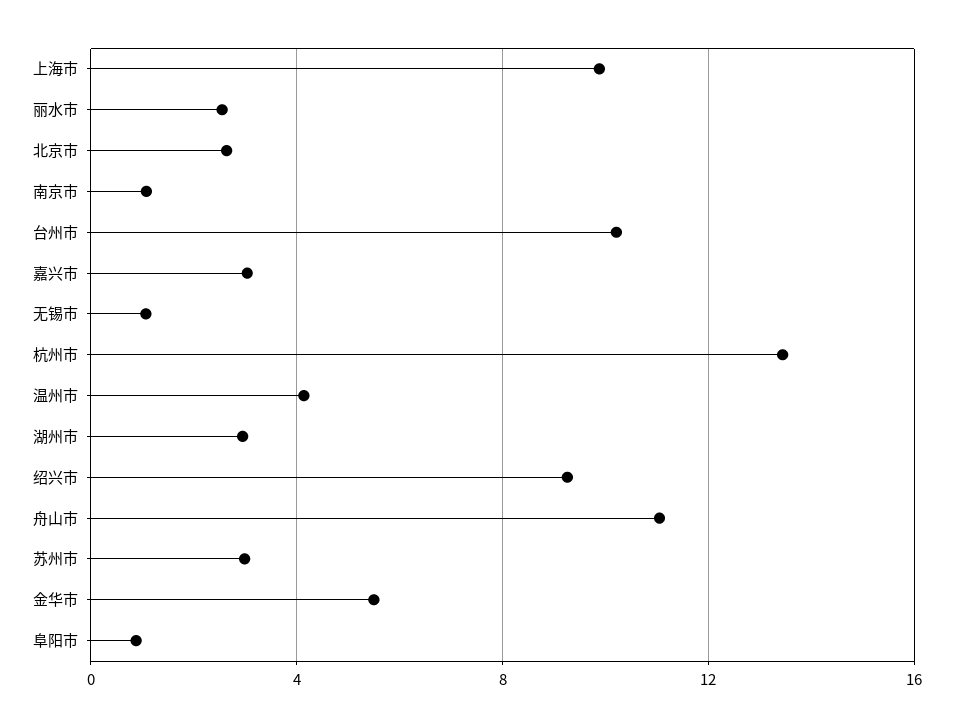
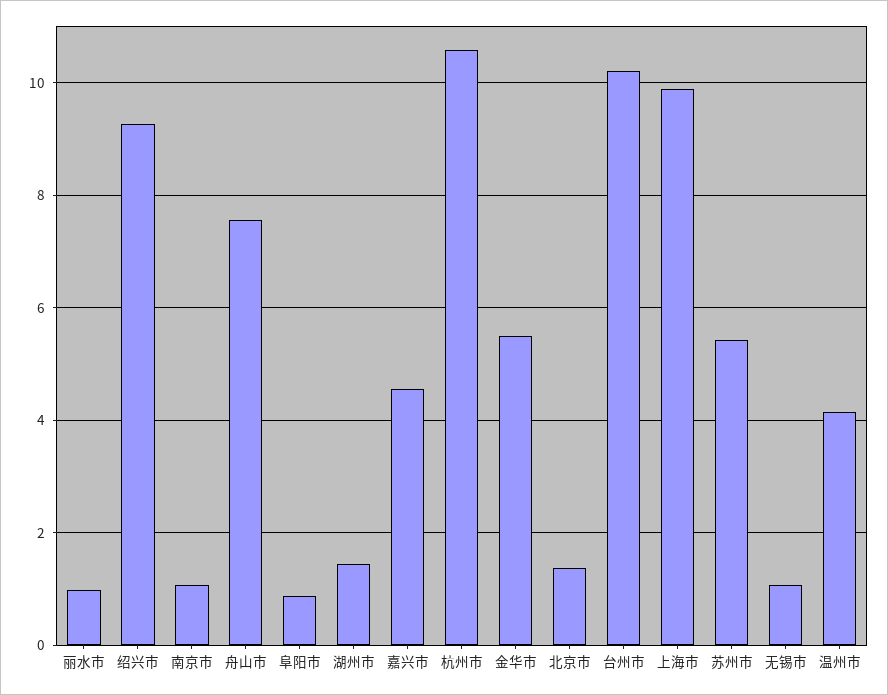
丽水市: 2.5 -> 1
北京市: 2.5 -> 1.4
嘉兴市: 3 -> 4.6
杭州市: 13.5 -> 10.6
湖州市: 3 -> 1.4
舟山市: 11 -> 7.6
苏州市: 3 -> 5.4

